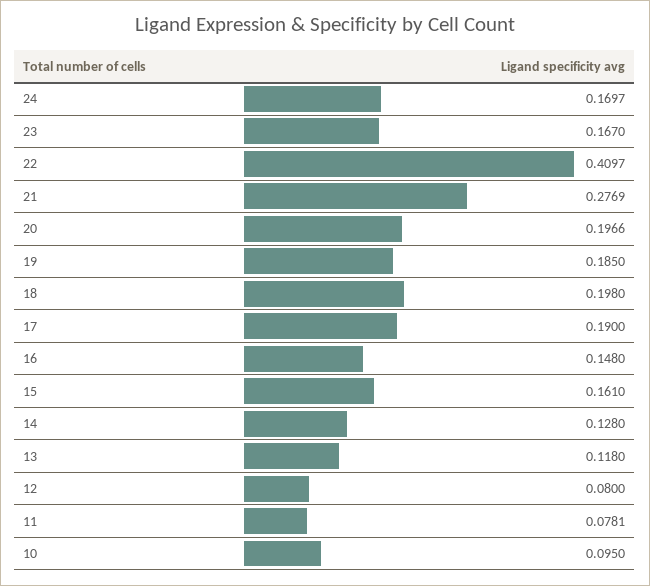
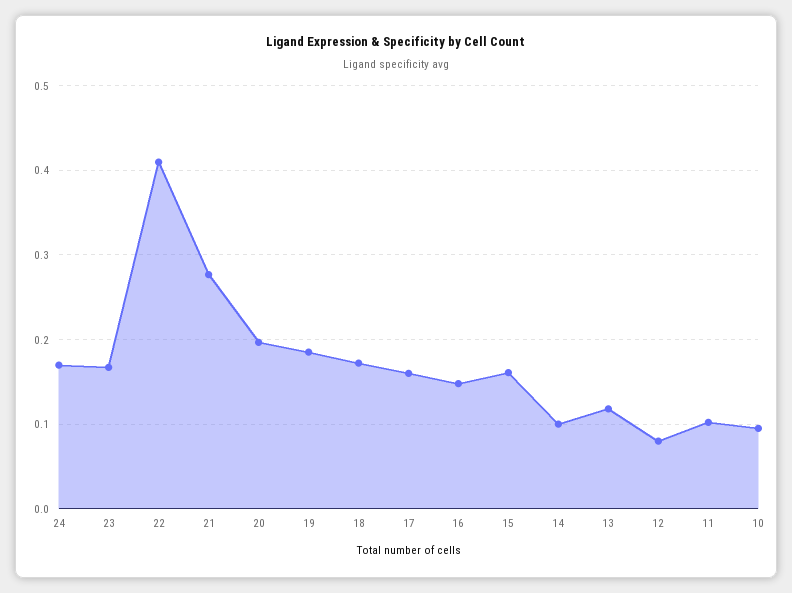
18: 0.198 -> 0.17
17: 0.19 -> 0.16
14: 0.128 -> 0.1
11: 0.0781 -> 0.1

